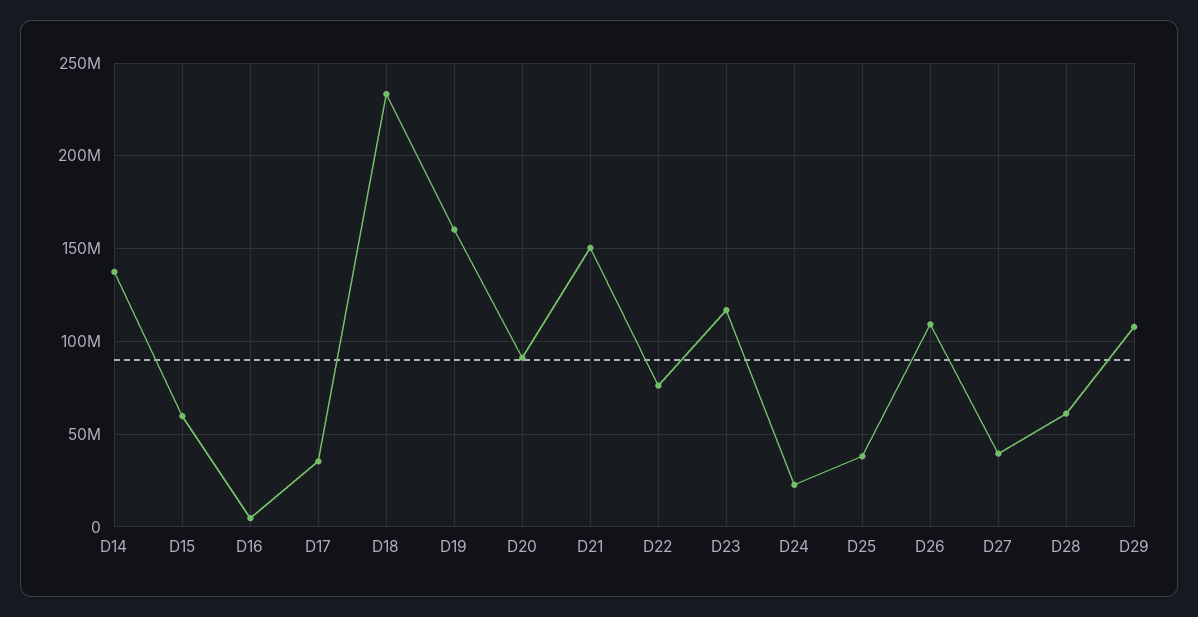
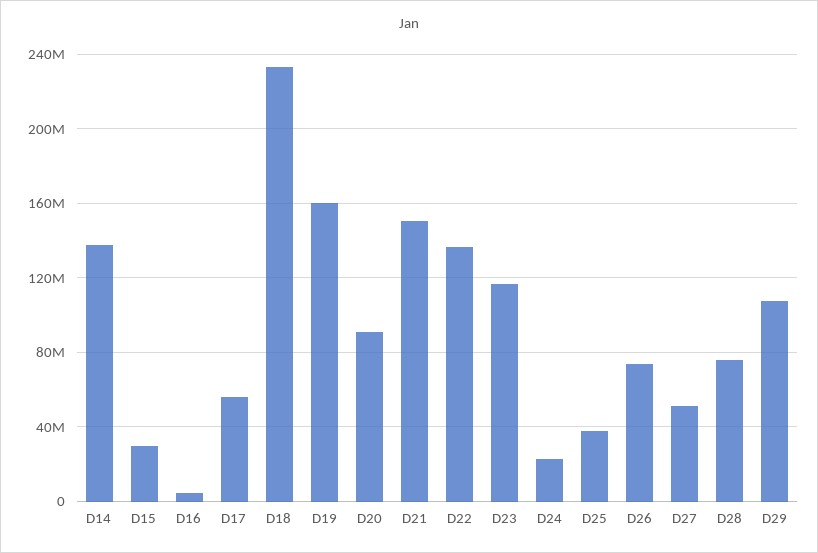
D15: 60000000 -> 30000000
D17: 35000000 -> 55000000
D22: 75000000 -> 135000000
D26: 110000000 -> 75000000
D27: 40000000 -> 50000000
D28: 60000000 -> 75000000

